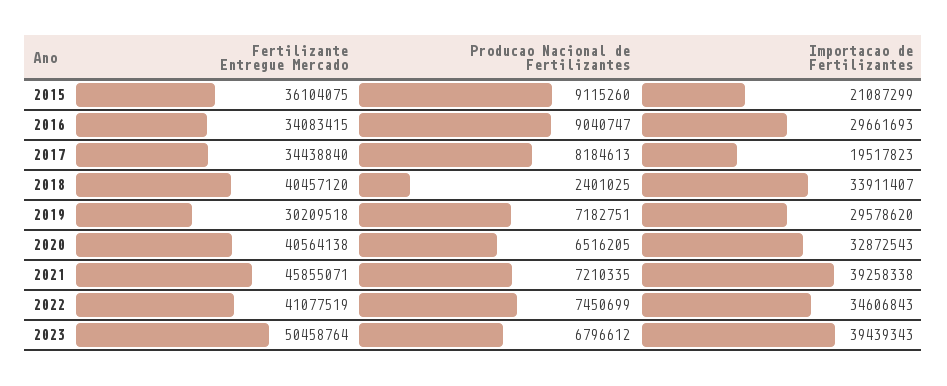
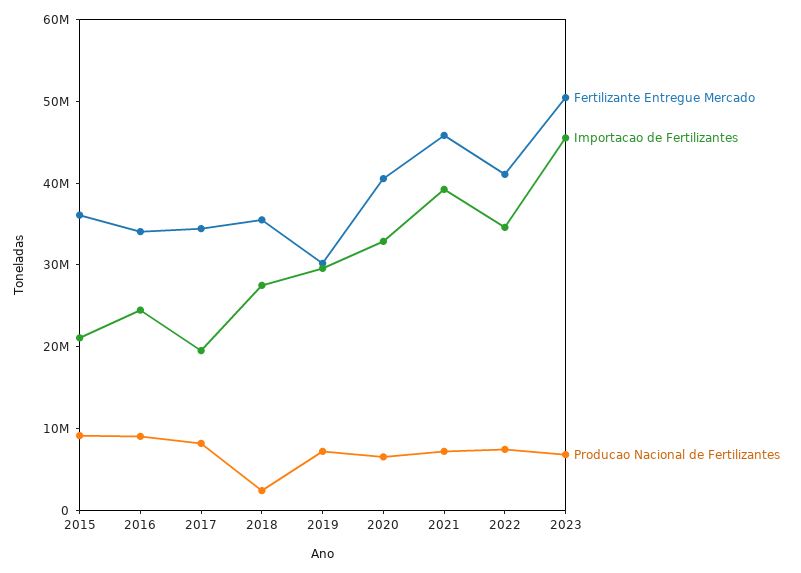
Importacao de Fertilizantes, 2016: 29661693 -> 24000000
Fertilizante Entregue Mercado, 2018: 40457120 -> 36000000
Importacao de Fertilizantes, 2018: 33911407 -> 28000000
Importacao de Fertilizantes, 2023: 39439343 -> 46000000

